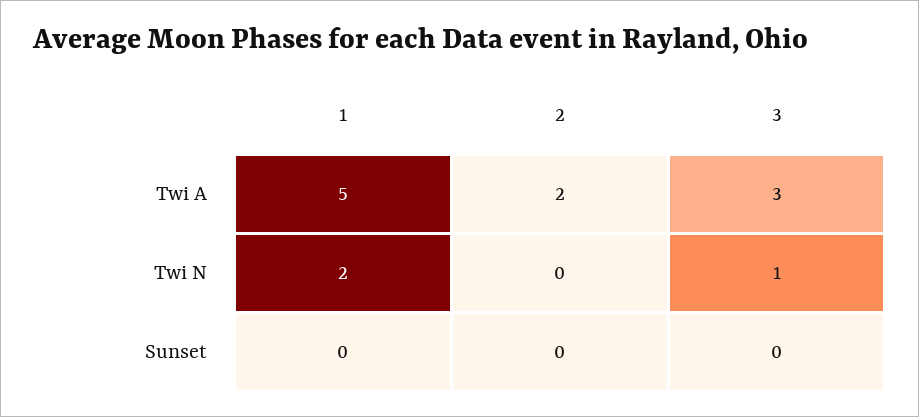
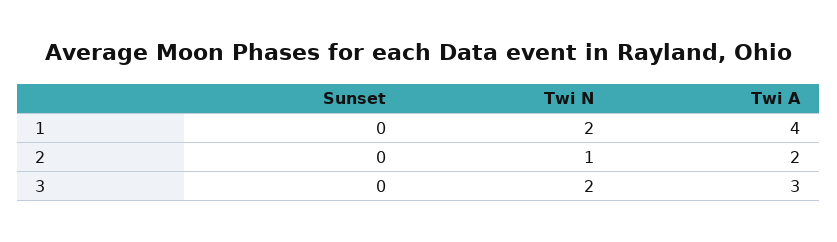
1, Twi A: 5 -> 4
2, Twi N: 0 -> 1
3, Twi N: 1 -> 2

